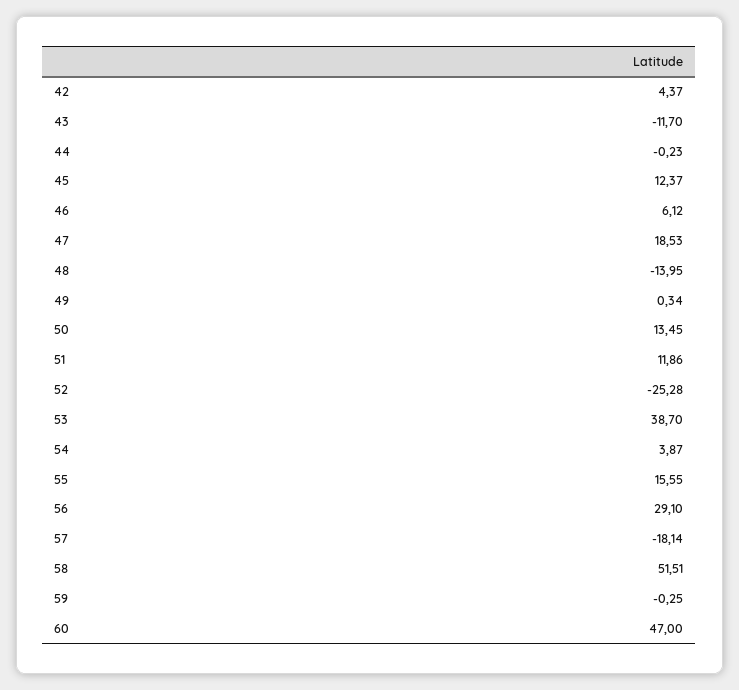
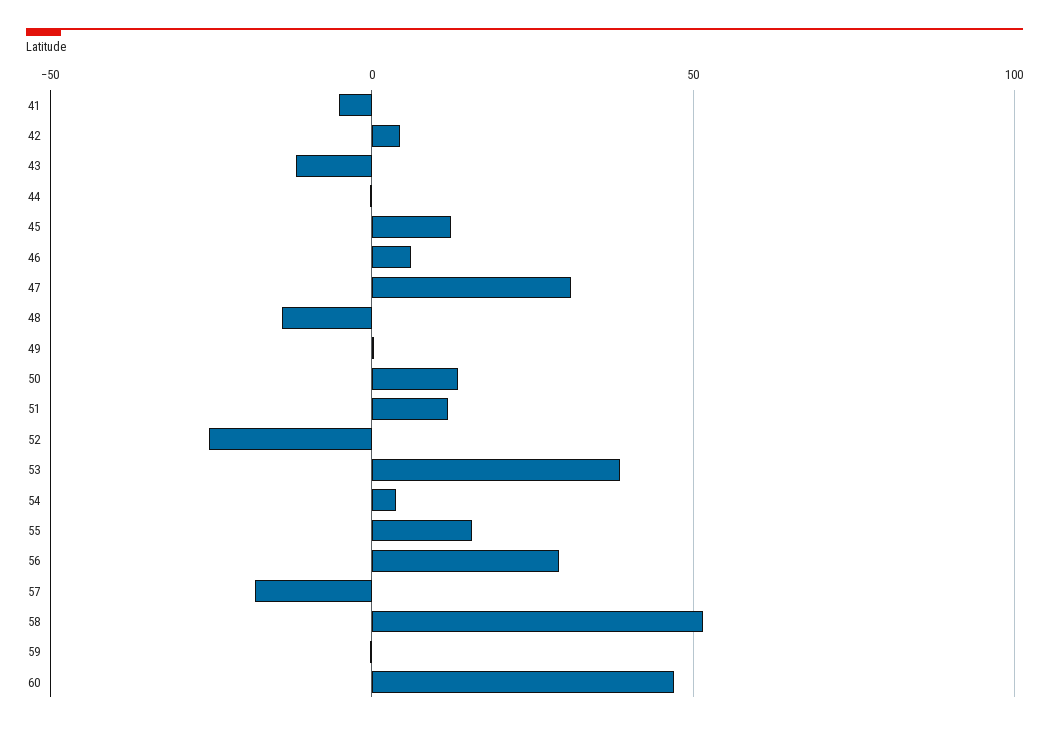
47: 18.53 -> 30
41: none -> -5

